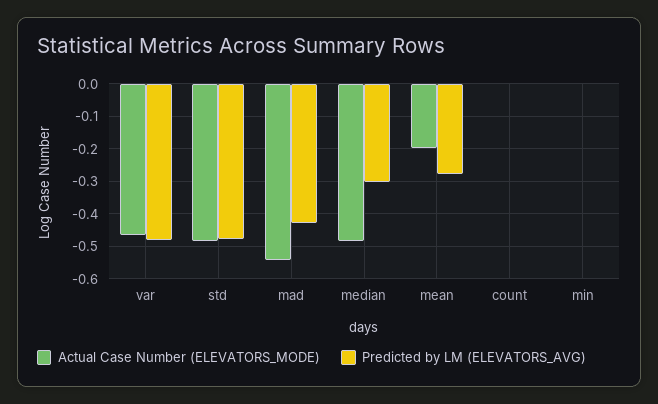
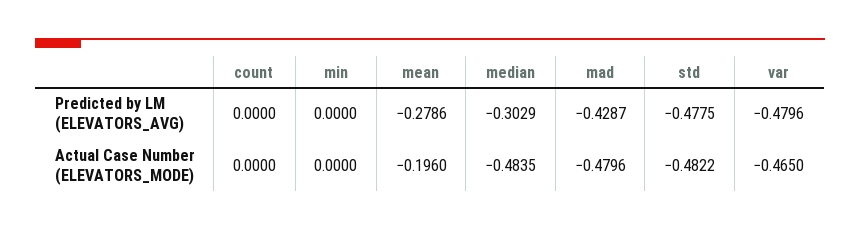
Actual Case Number (ELEVATORS_MODE), mad: -0.54 -> -0.4796

